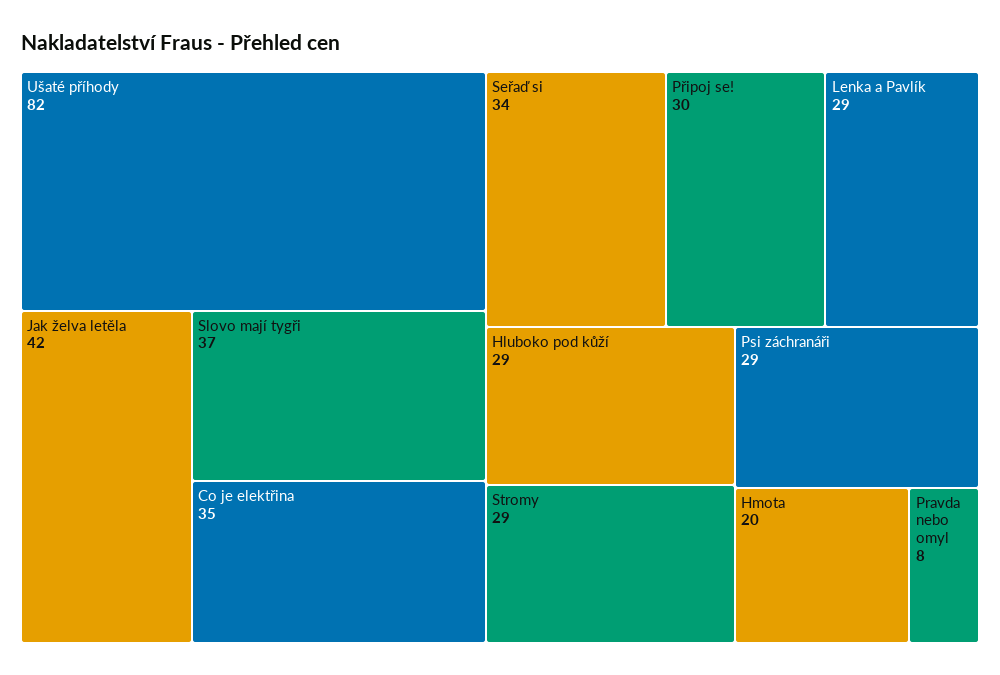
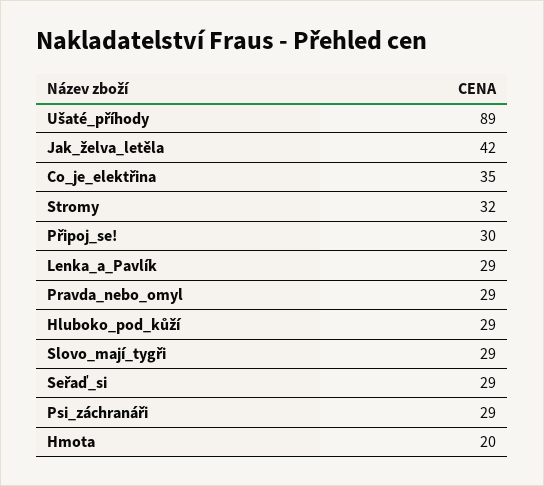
Ušaté příhody: 82 -> 89
Slovo mají tygři: 37 -> 29
Seřaď si: 34 -> 29
Stromy: 29 -> 32
Pravda nebo omyl: 8 -> 29

